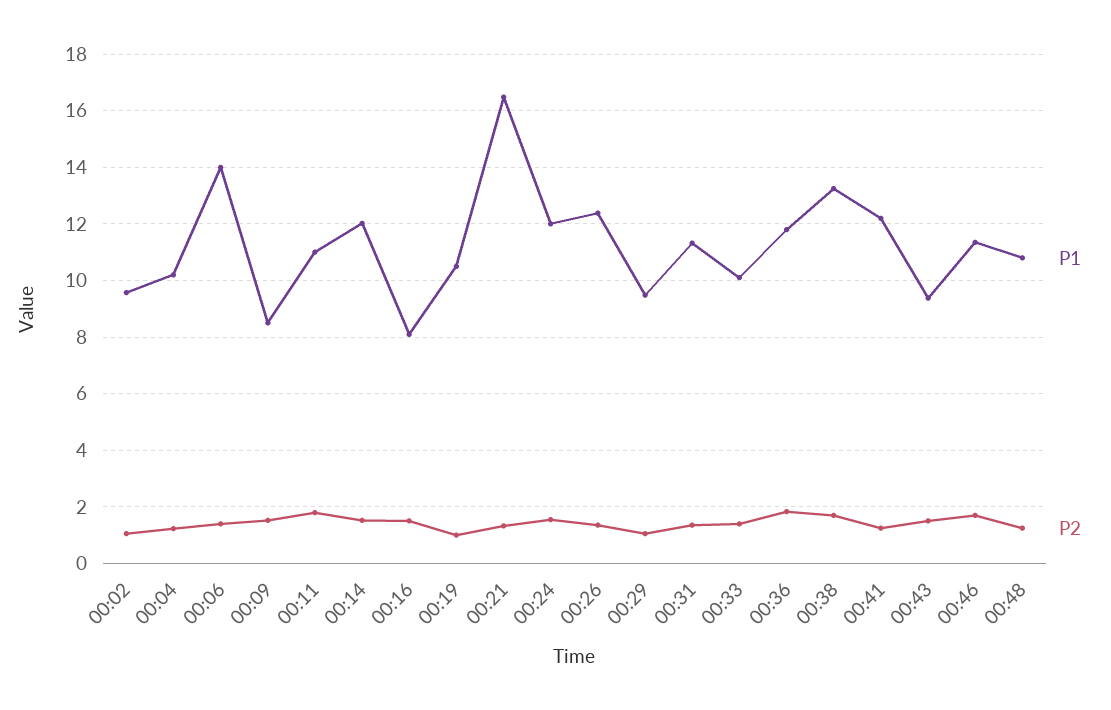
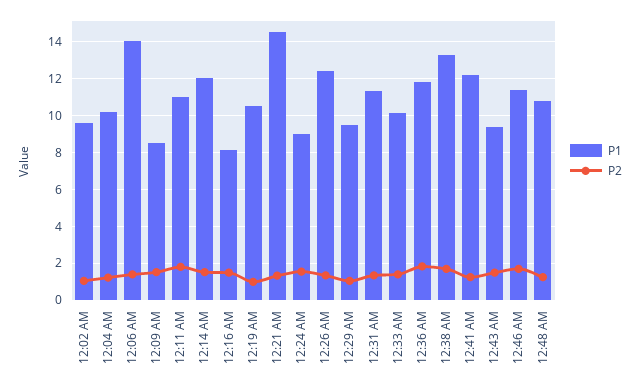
P1, 00:21: 16.5 -> 14.5
P1, 00:24: 12 -> 9

